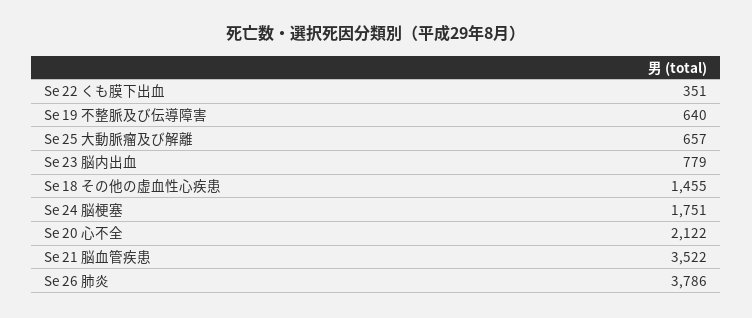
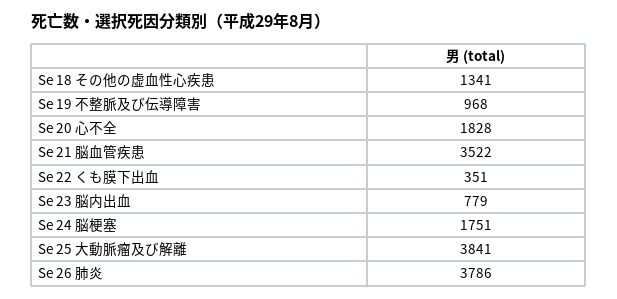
Se 19 不整脈及び伝導障害: 640 -> 968
Se 25 大動脈瘤及び解離: 657 -> 3841
Se 18 その他の虚血性心疾患: 1455 -> 1341
Se 20 心不全: 2122 -> 1828

